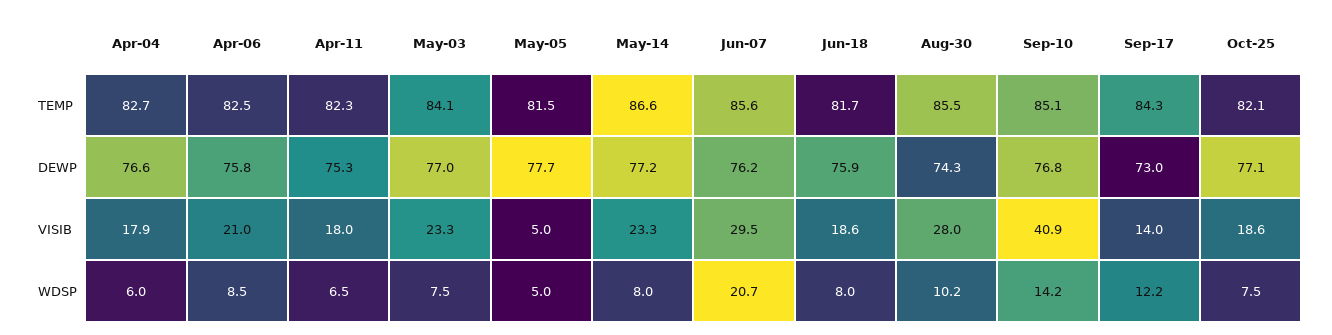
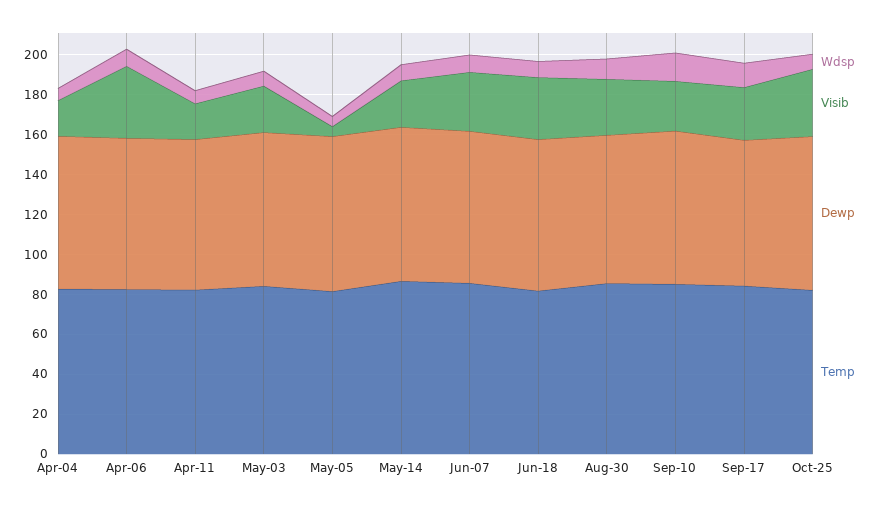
VISIB, Apr-06: 21 -> 35
VISIB, Jun-18: 18.6 -> 30
VISIB, Sep-10: 40.9 -> 25
VISIB, Sep-17: 14 -> 25
VISIB, Oct-25: 18.6 -> 35
WDSP, Jun-07: 20.7 -> 10

